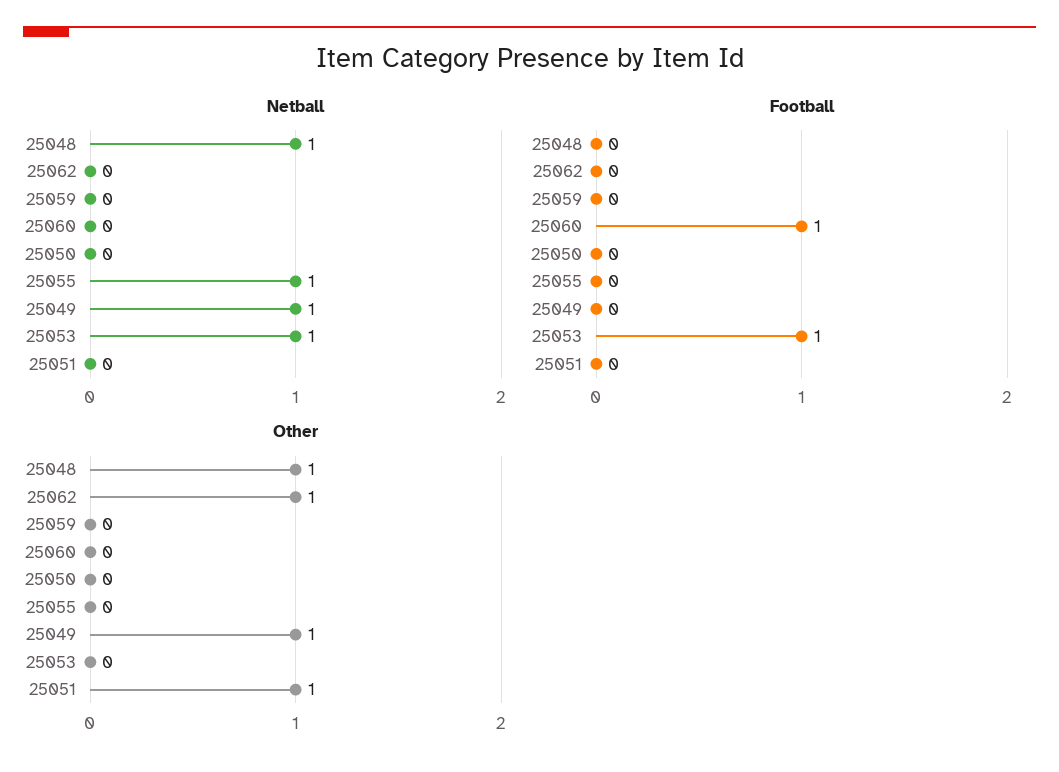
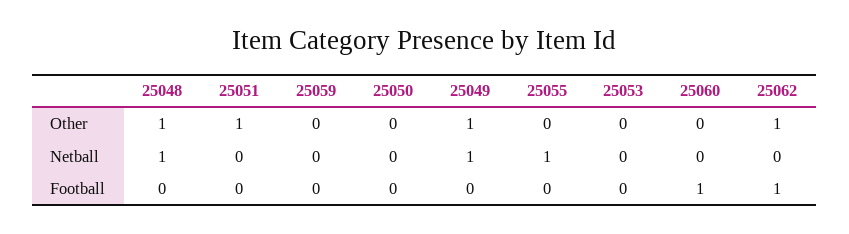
Netball, 25053: 1 -> 0
Football, 25062: 0 -> 1
Football, 25053: 1 -> 0

